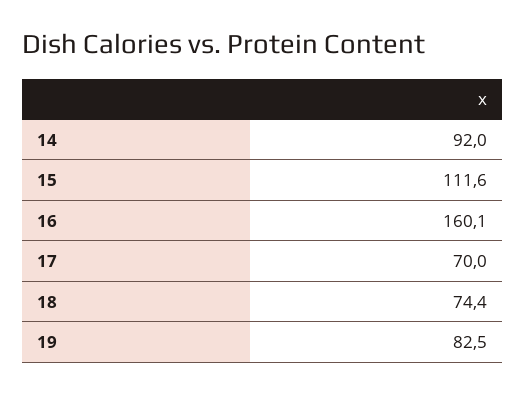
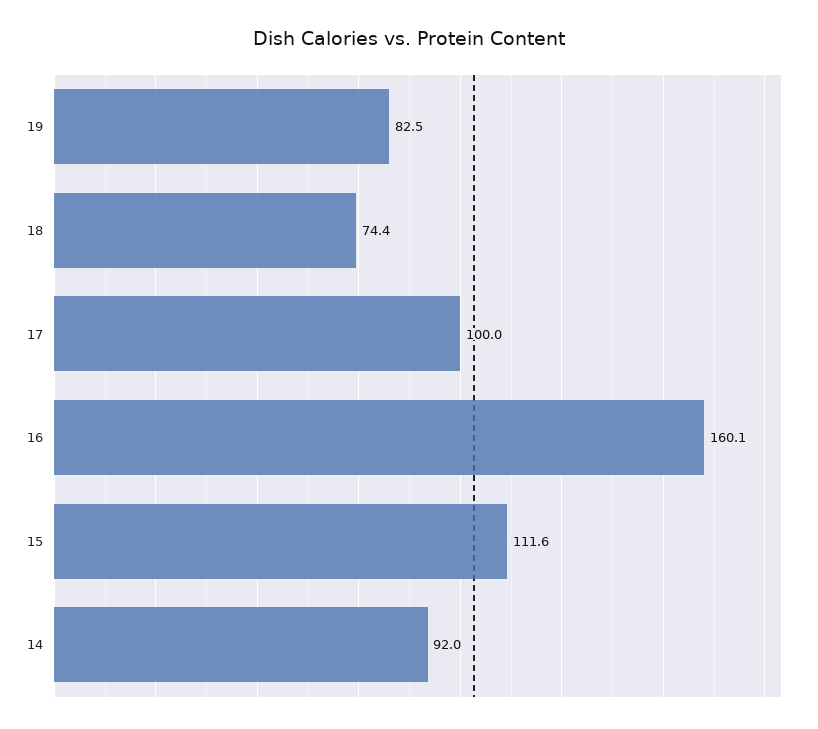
17: 70 -> 100

